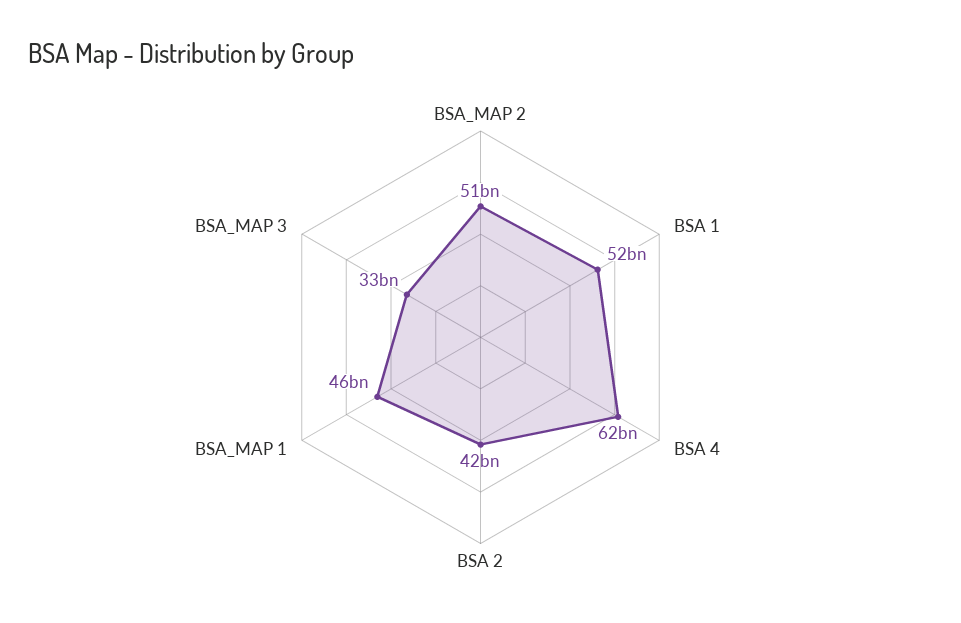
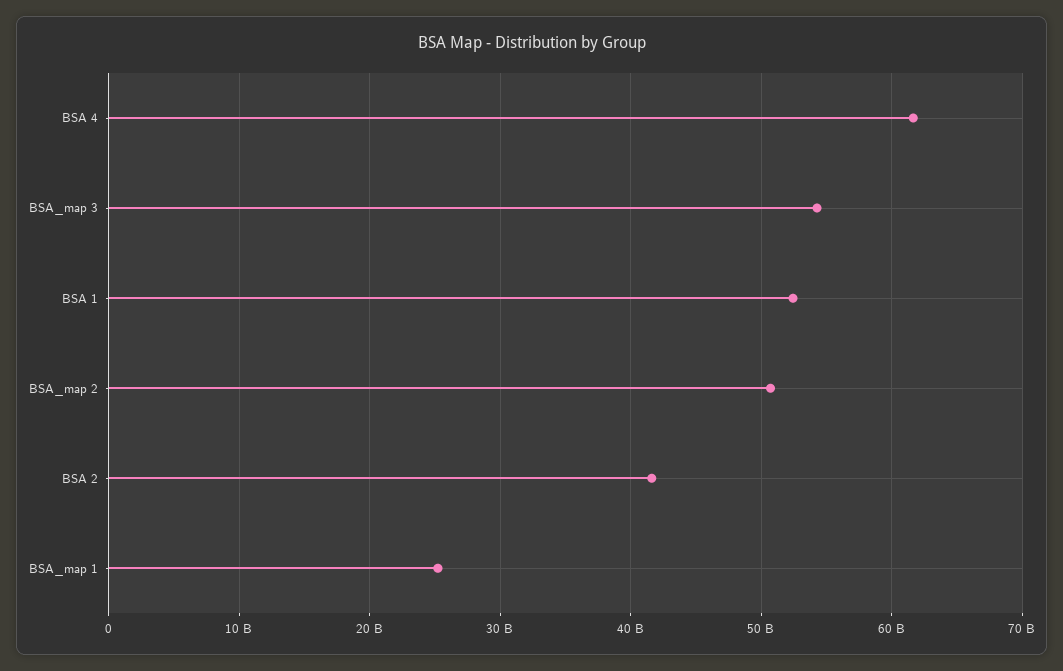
BSA_MAP 1: 46000000000 -> 25000000000
BSA_MAP 3: 33000000000 -> 54000000000

